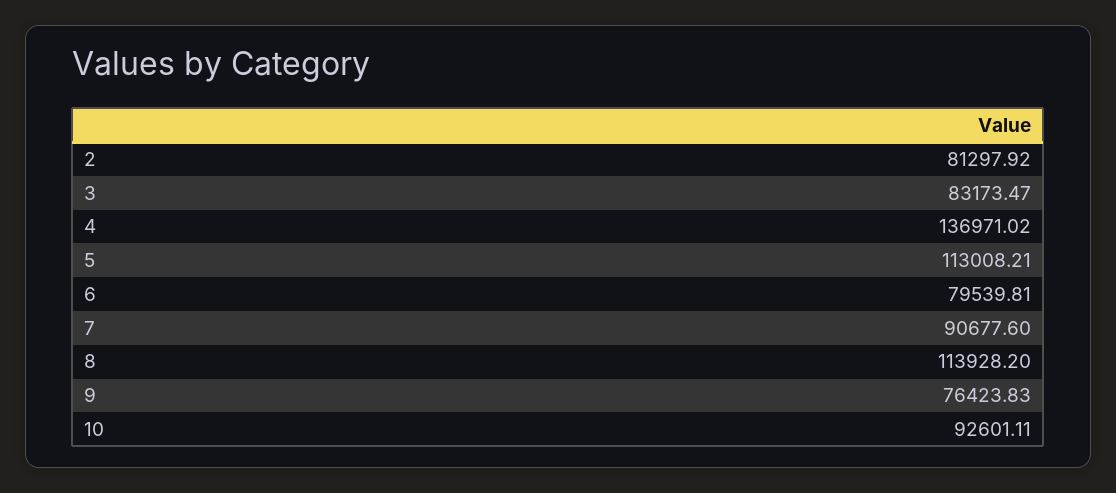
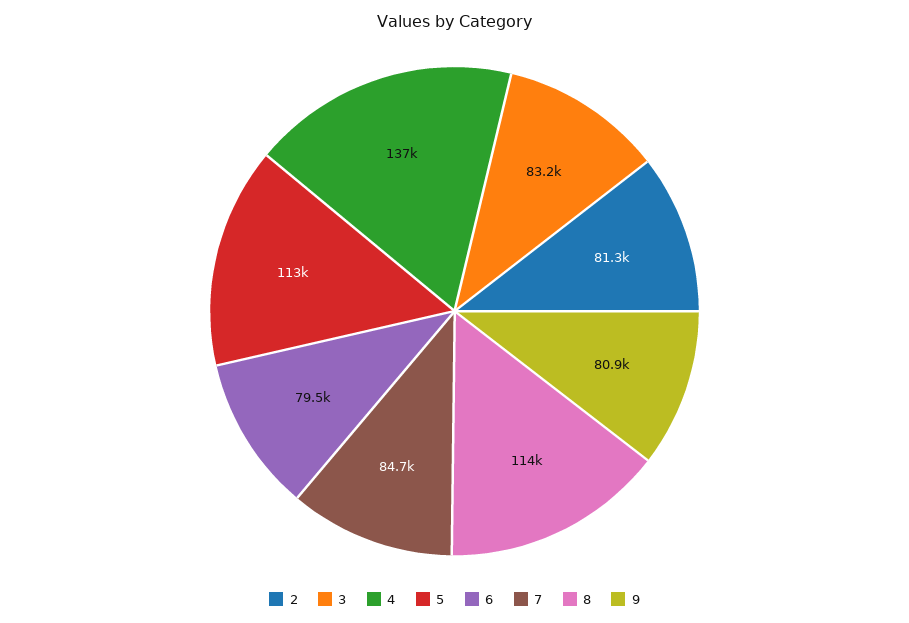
7: 90677.6 -> 84700
9: 76423.83 -> 80900
10: 92601.11 -> none

